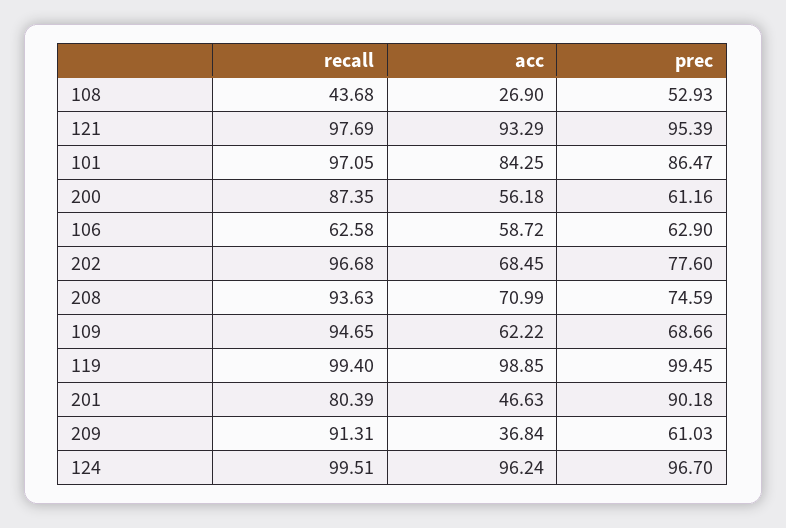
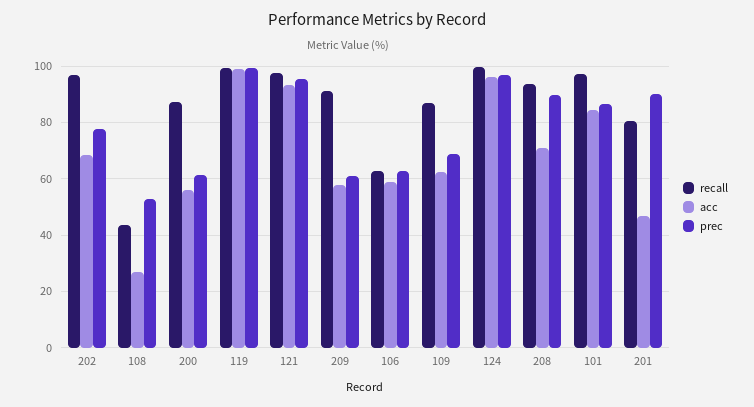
prec, 208: 74.59 -> 90
recall, 109: 94.65 -> 87.5
acc, 209: 36.84 -> 57.5

